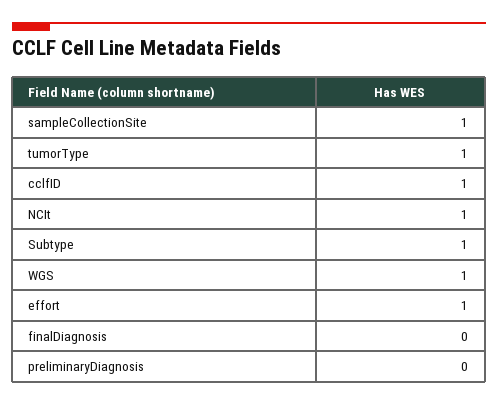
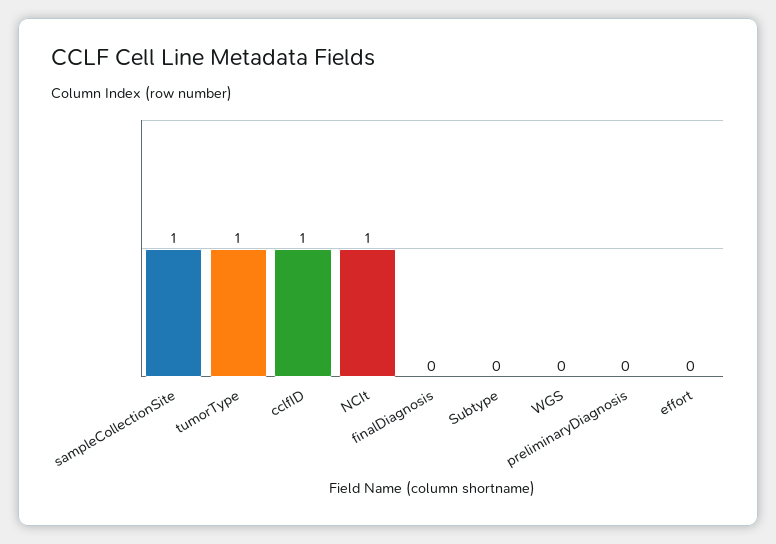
Subtype: 1 -> 0
WGS: 1 -> 0
effort: 1 -> 0

